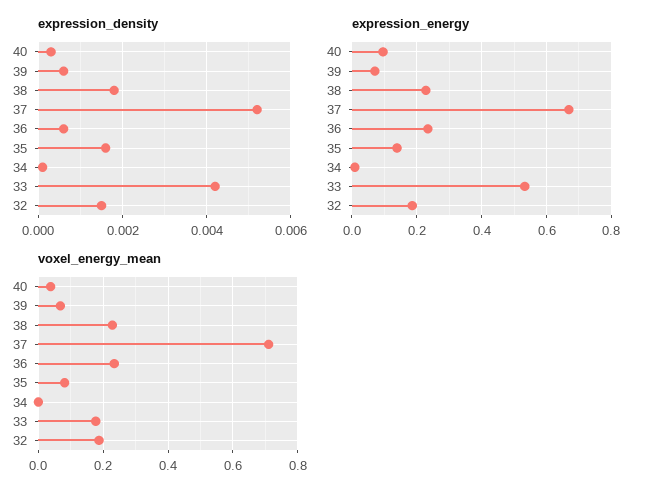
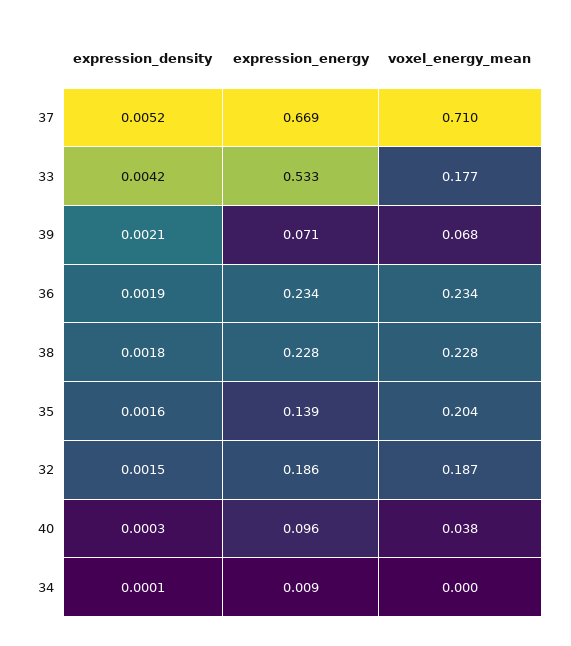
expression_density, 39: 0.0005 -> 0.0021
expression_density, 36: 0.0005 -> 0.0019
voxel_energy_mean, 35: 0.08 -> 0.204

